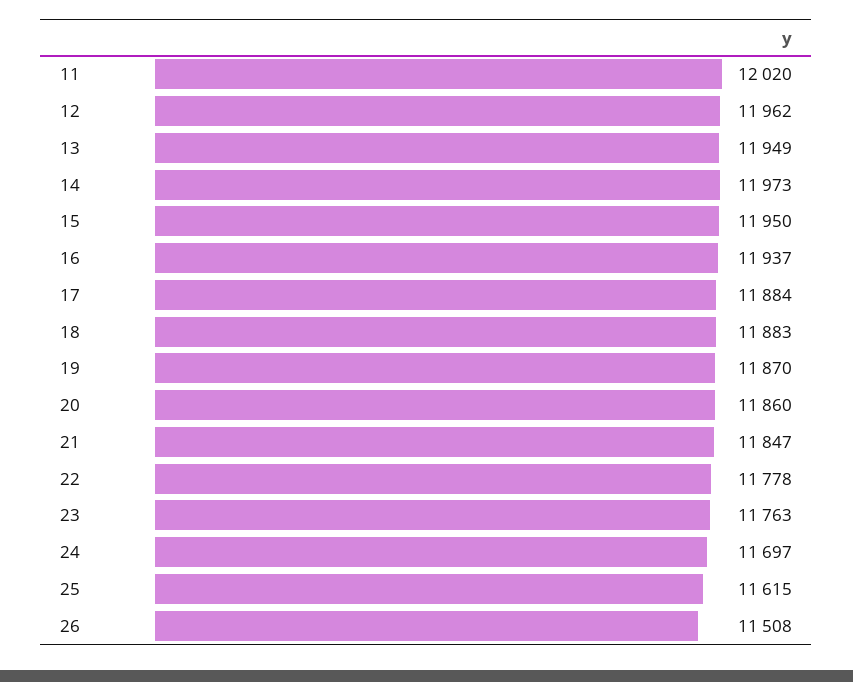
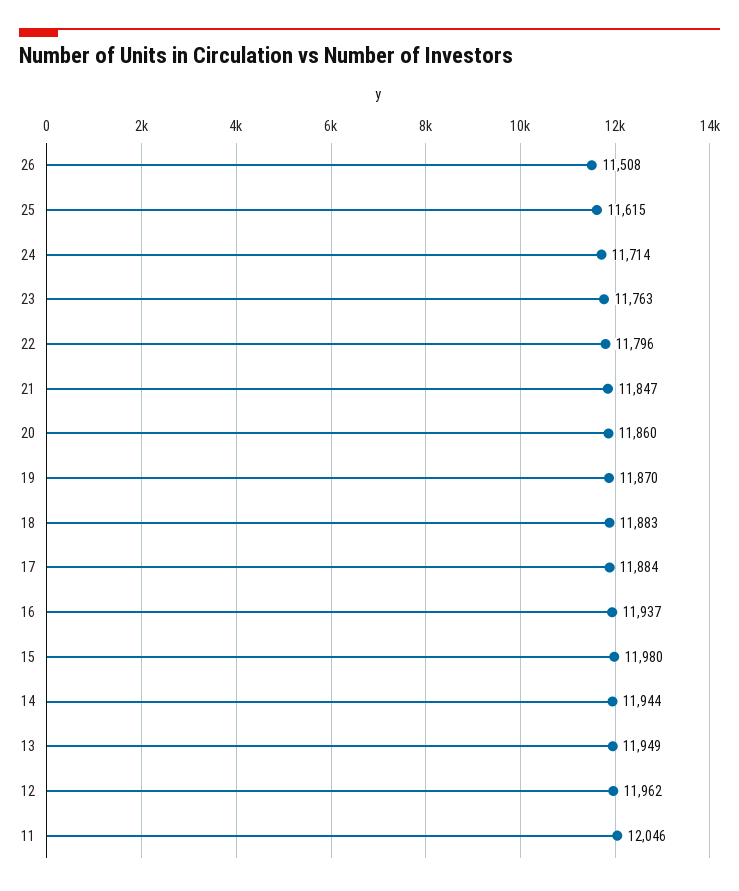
11: 12020 -> 12046
14: 11973 -> 11944
15: 11950 -> 11980
22: 11778 -> 11796
24: 11697 -> 11714

